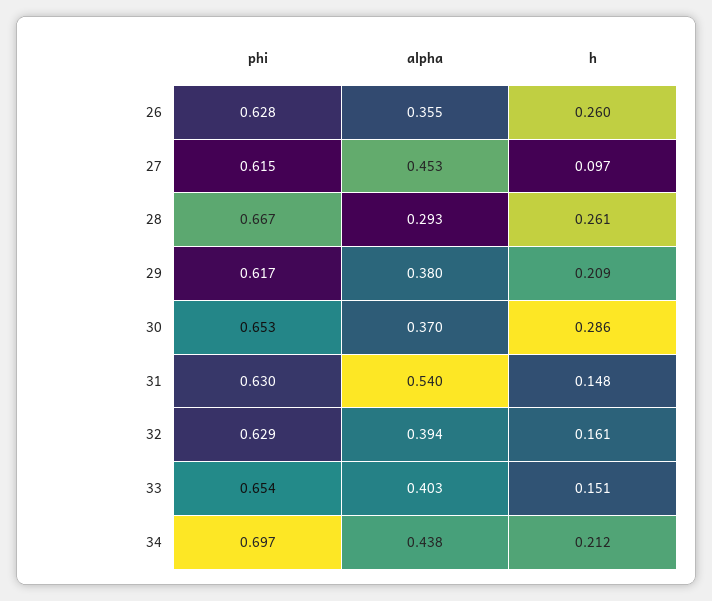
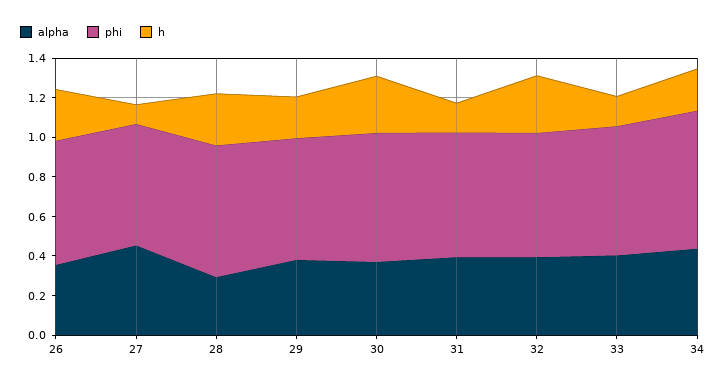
alpha, 31: 0.54 -> 0.4
h, 32: 0.161 -> 0.3

